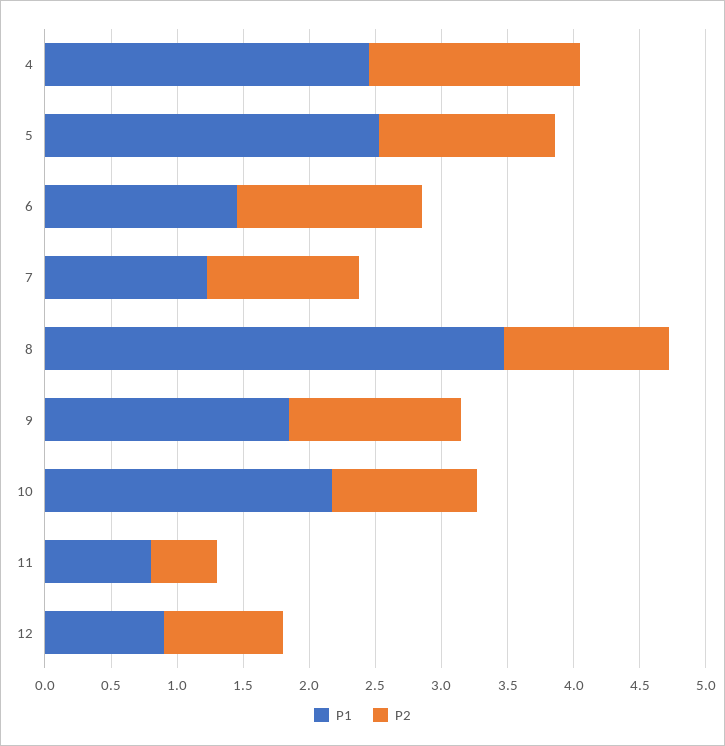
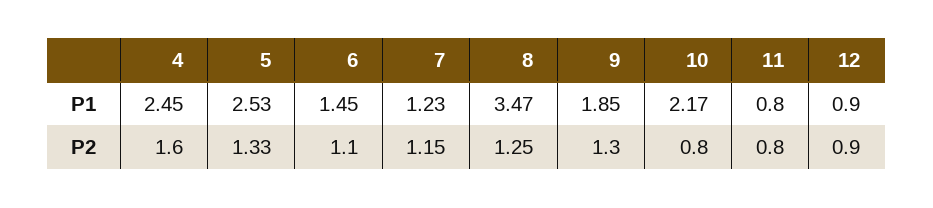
P2, 6: 1.4 -> 1.1
P2, 10: 1.1 -> 0.8
P2, 11: 0.5 -> 0.8

